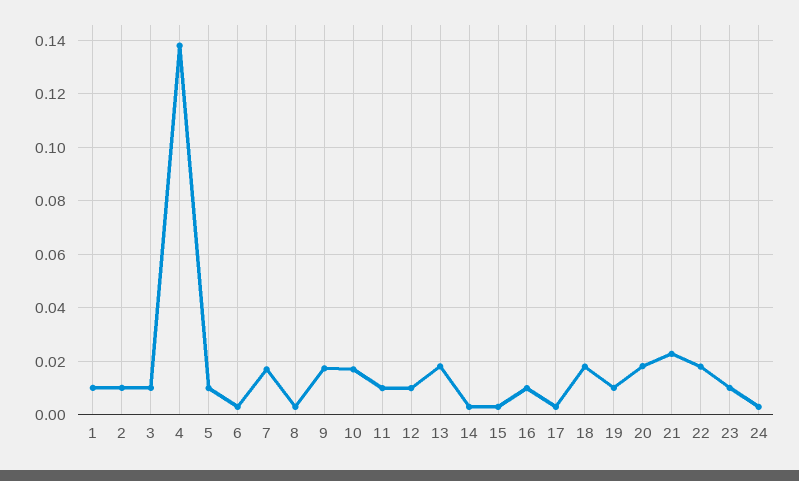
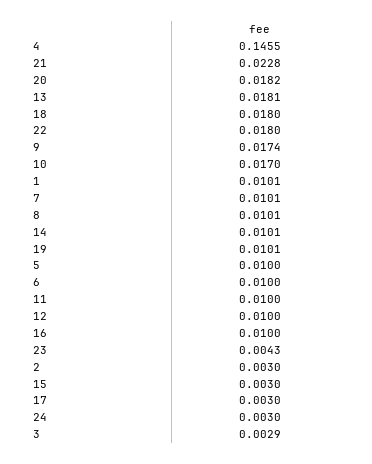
2: 0.01 -> 0.003
3: 0.01 -> 0.0029
4: 0.1375 -> 0.1455
6: 0.0025 -> 0.01
7: 0.0175 -> 0.0101
8: 0.0025 -> 0.0101
14: 0.0025 -> 0.0101
23: 0.01 -> 0.0043

